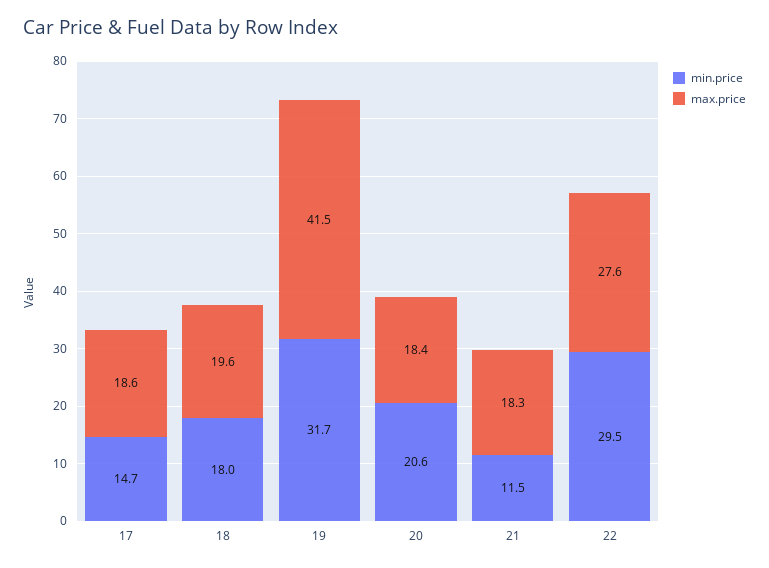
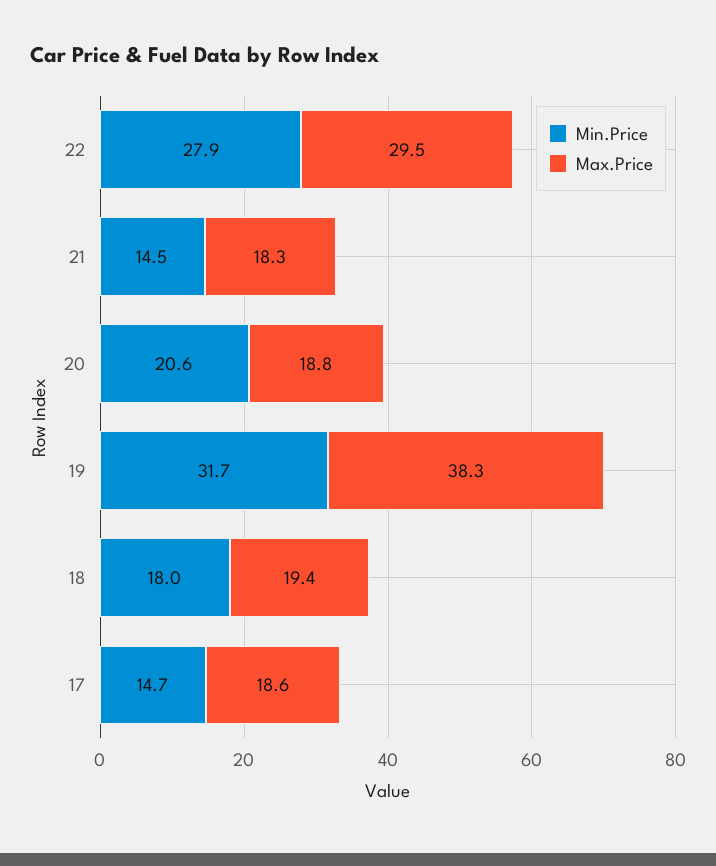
max.price, 18: 19.6 -> 19.4
max.price, 19: 41.5 -> 38.3
max.price, 20: 18.4 -> 18.8
min.price, 21: 11.5 -> 14.5
min.price, 22: 29.5 -> 27.9
max.price, 22: 27.6 -> 29.5

